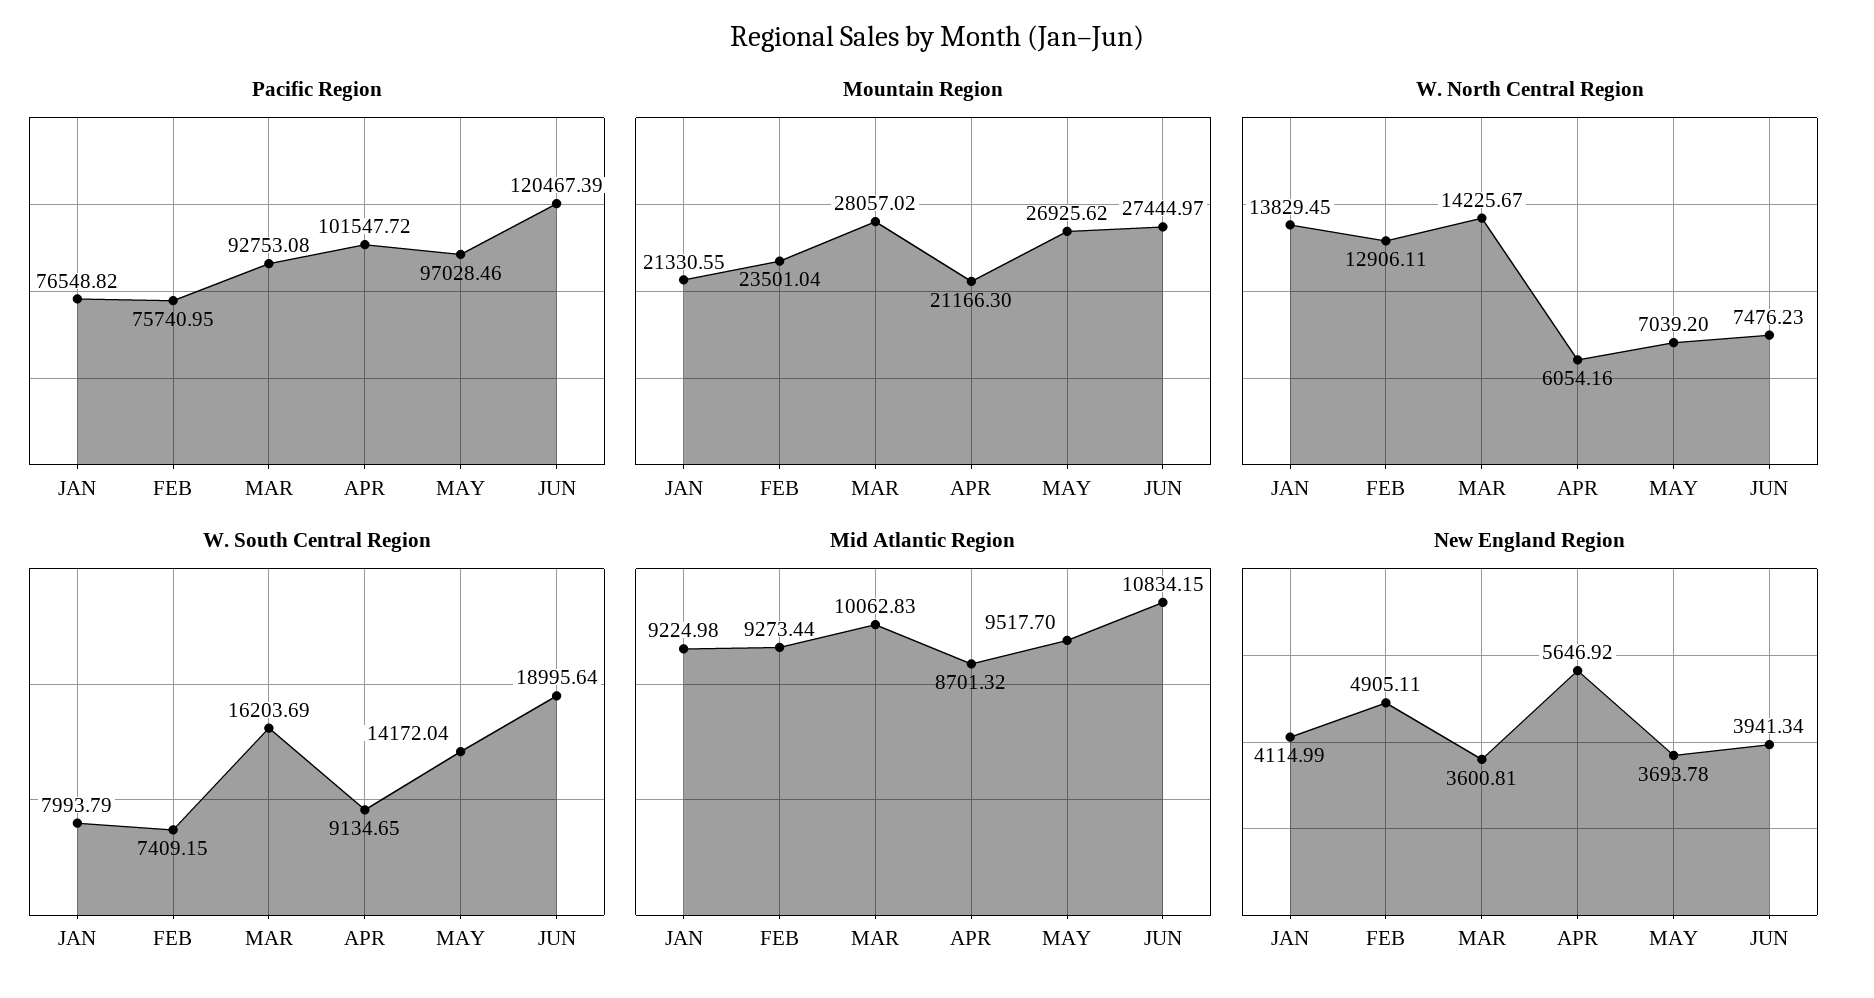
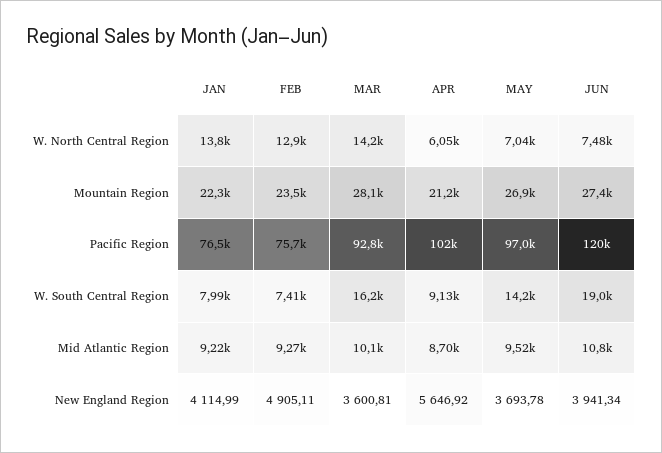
Mountain Region, JAN: 21330.55 -> 22300

